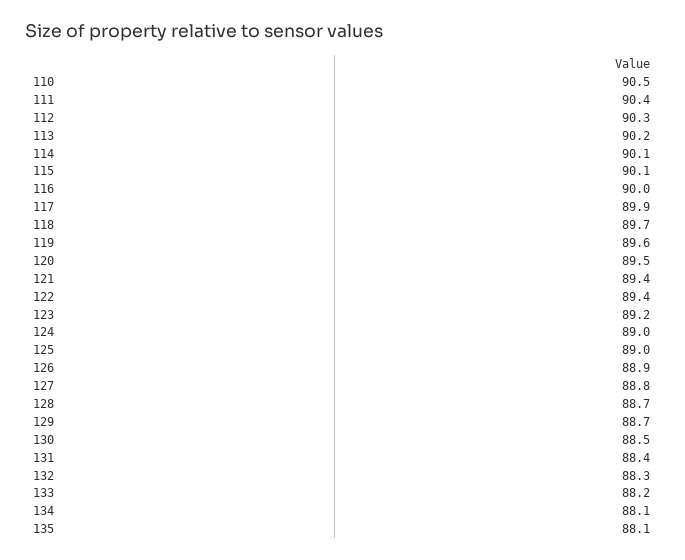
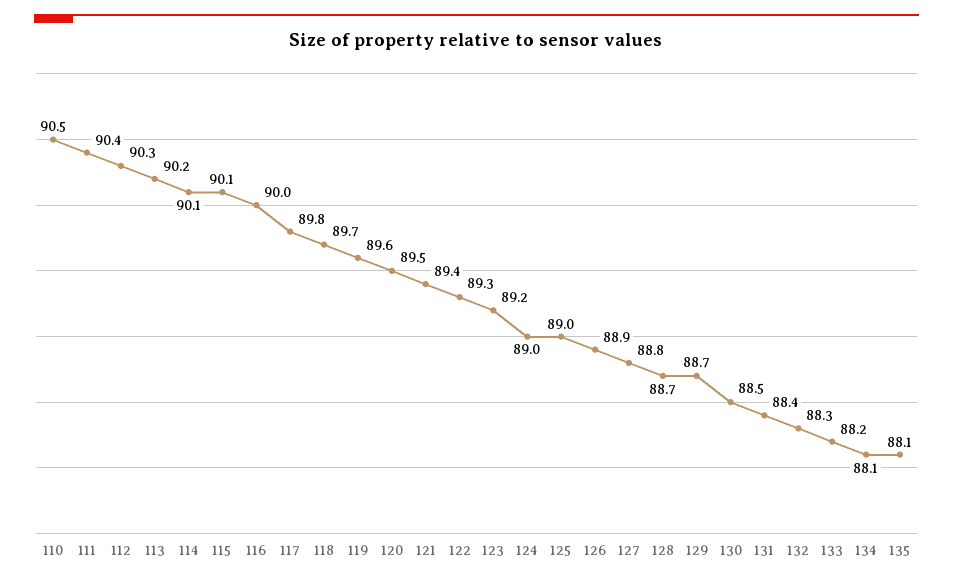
117: 89.9 -> 89.8
122: 89.4 -> 89.3

